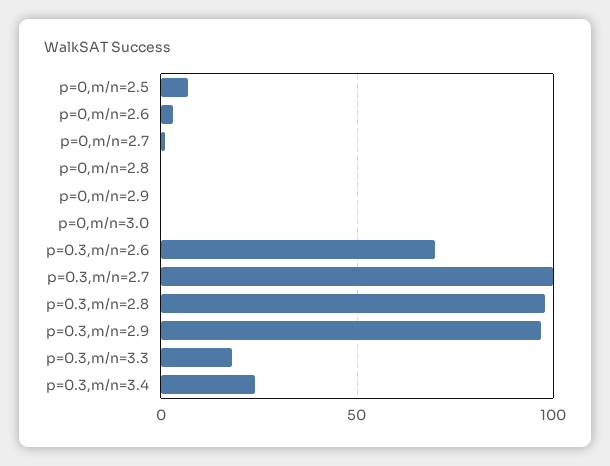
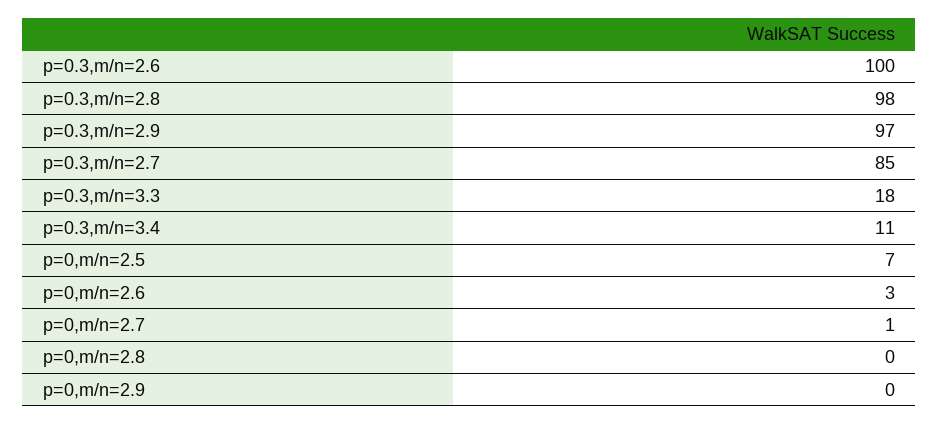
p=0,m/n=3.0: 0 -> none
p=0.3,m/n=2.6: 70 -> 100
p=0.3,m/n=2.7: 100 -> 85
p=0.3,m/n=3.4: 25 -> 11

